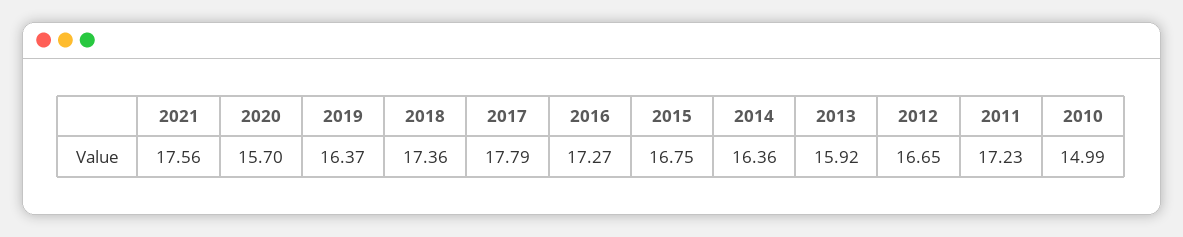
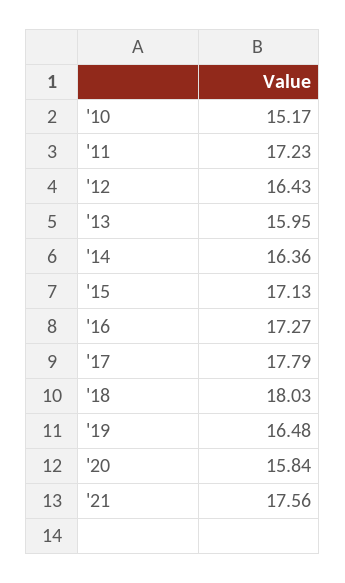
2020: 15.7 -> 15.84
2019: 16.37 -> 16.48
2018: 17.36 -> 18.03
2015: 16.75 -> 17.13
2013: 15.92 -> 15.95
2012: 16.65 -> 16.43
2010: 14.99 -> 15.17

